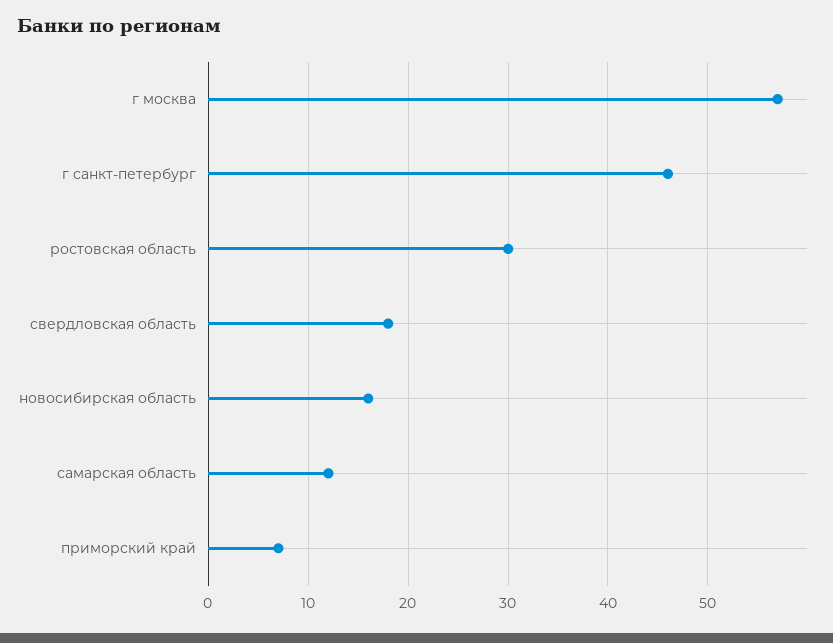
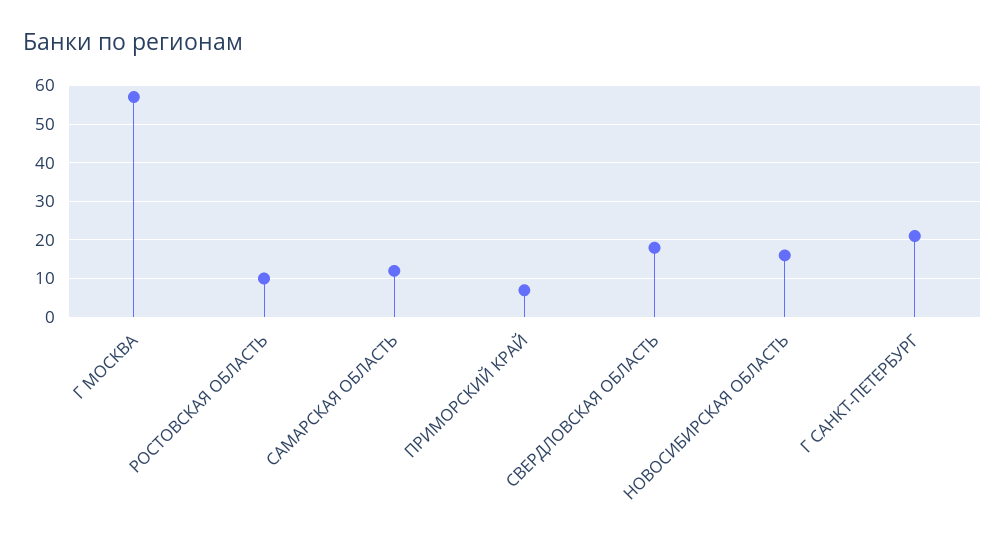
г санкт-петербург: 46 -> 20
ростовская область: 30 -> 10

